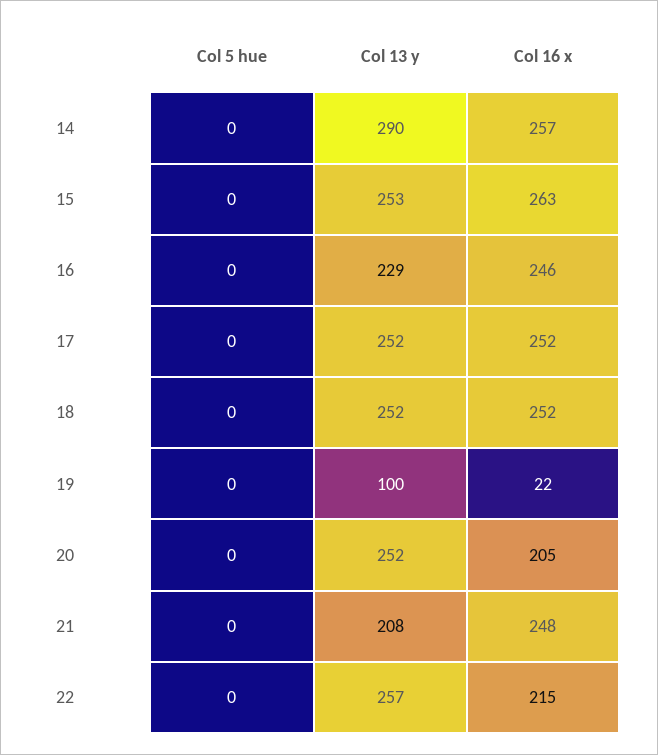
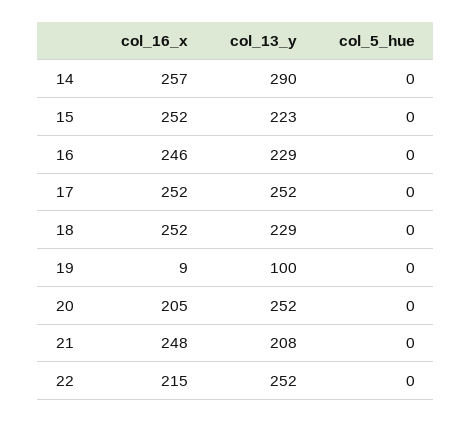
Col 13 y, 15: 253 -> 223
Col 16 x, 15: 263 -> 252
Col 13 y, 18: 252 -> 229
Col 16 x, 19: 22 -> 9
Col 13 y, 22: 257 -> 252

